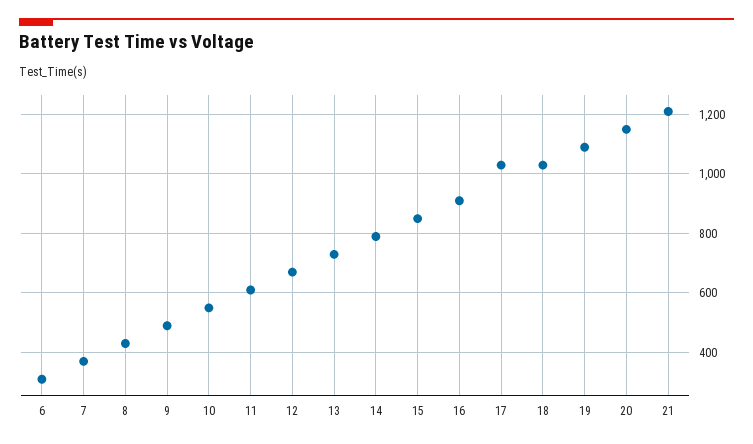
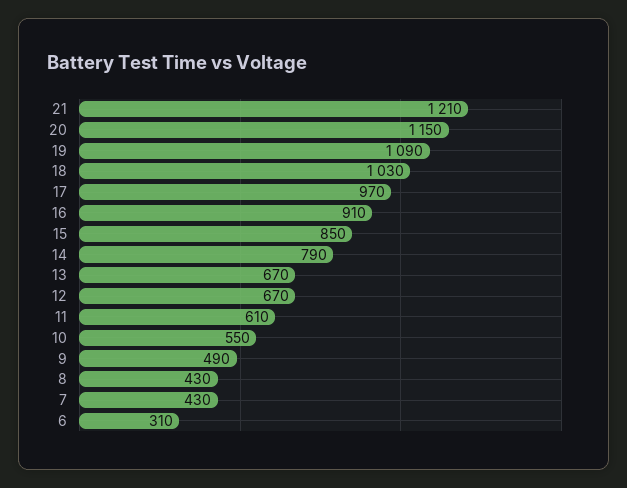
7: 375 -> 430
13: 725 -> 670
17: 1025 -> 970

